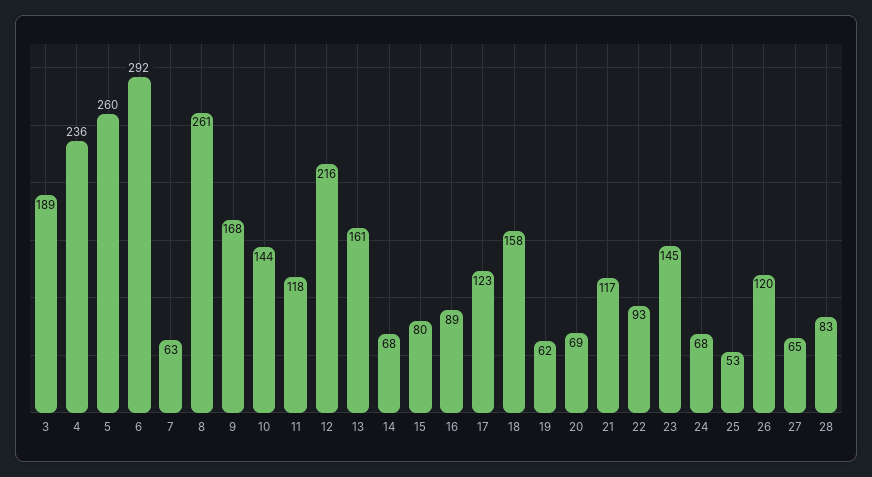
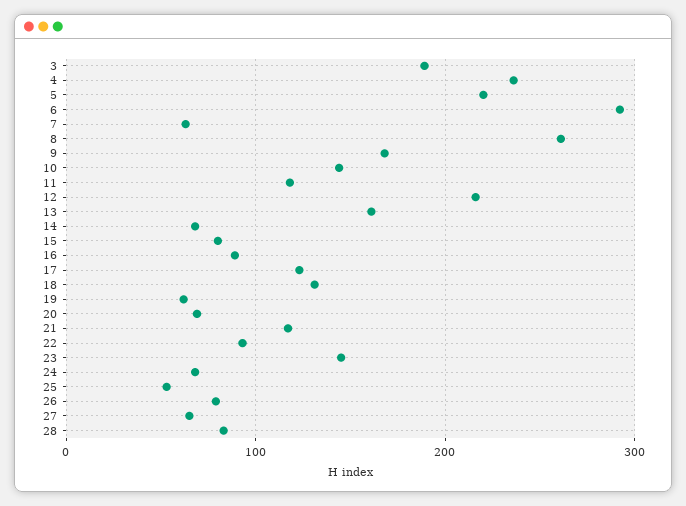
5: 260 -> 220
18: 158 -> 130
26: 120 -> 80

